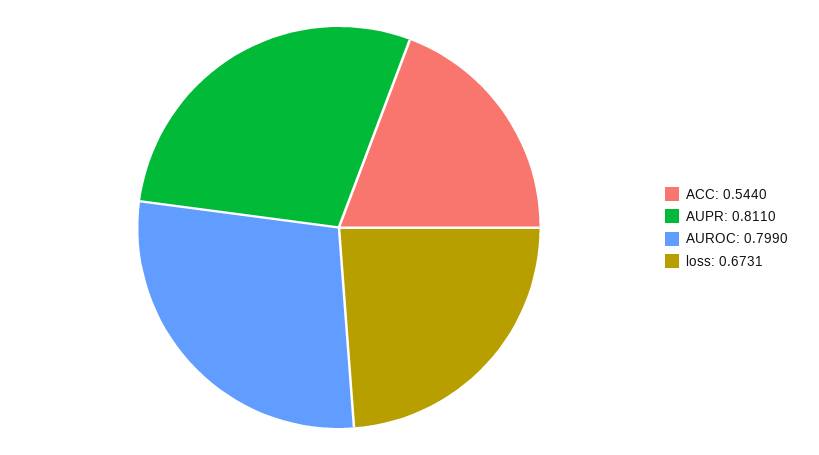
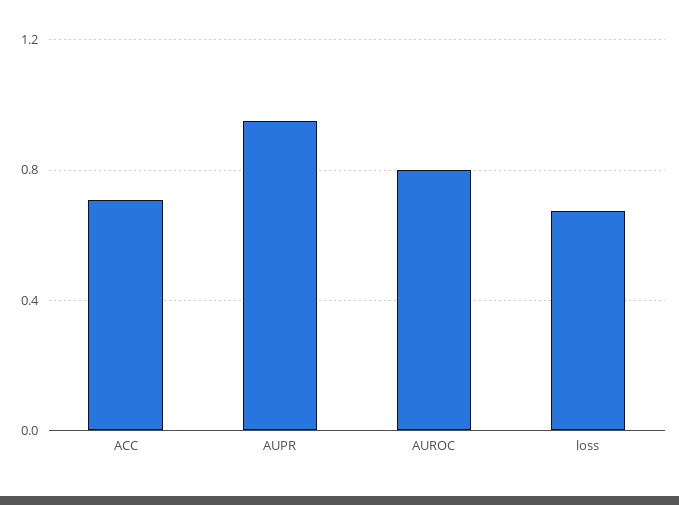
ACC: 0.544 -> 0.7
AUPR: 0.811 -> 0.95

